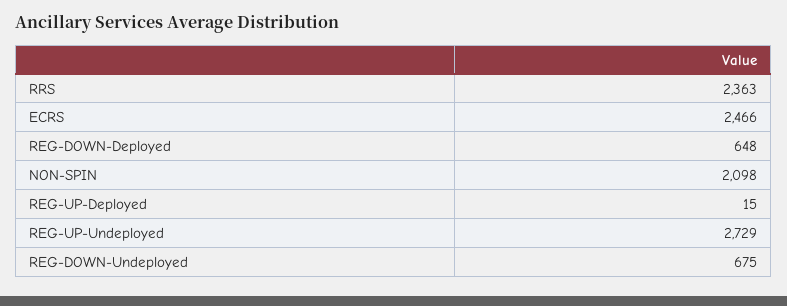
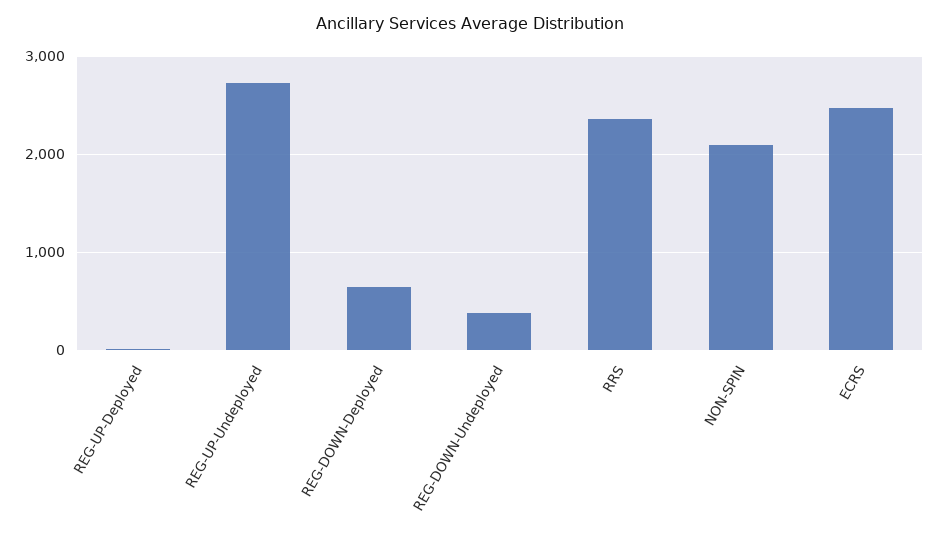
REG-DOWN-Undeployed: 675 -> 400

